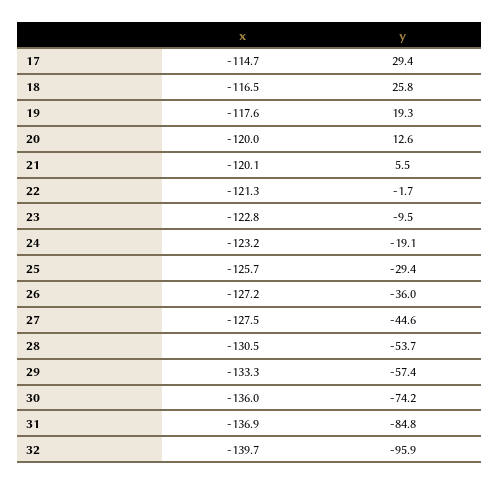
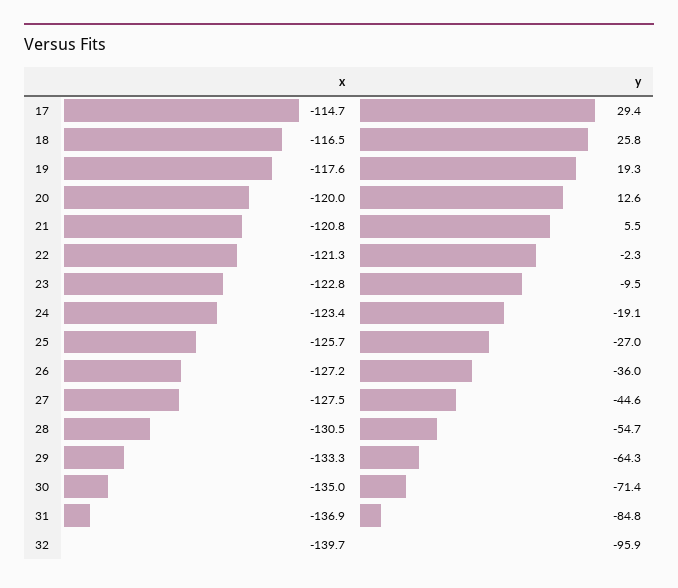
x, 21: -120.1 -> -120.8
y, 22: -1.7 -> -2.3
x, 24: -123.2 -> -123.4
y, 25: -29.4 -> -27
y, 28: -53.7 -> -54.7
y, 29: -57.4 -> -64.3
x, 30: -136 -> -135
y, 30: -74.2 -> -71.4

